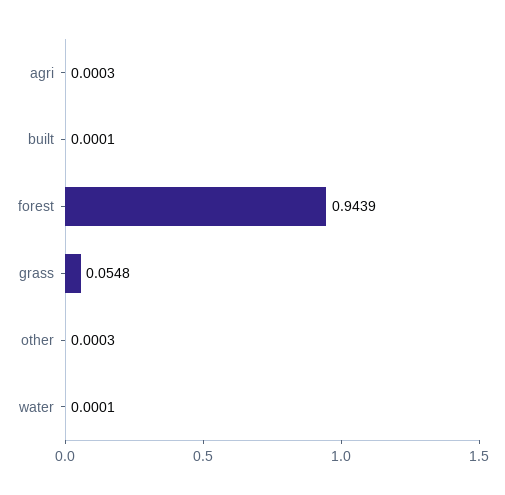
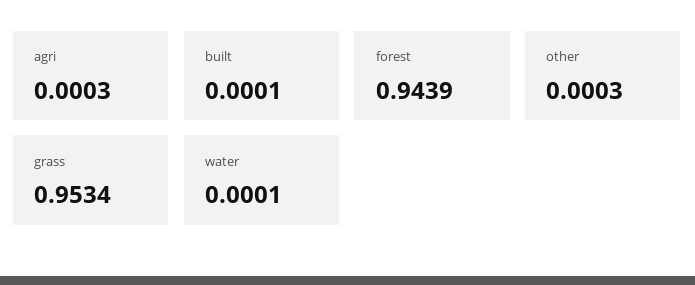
grass: 0.0548 -> 0.9534

